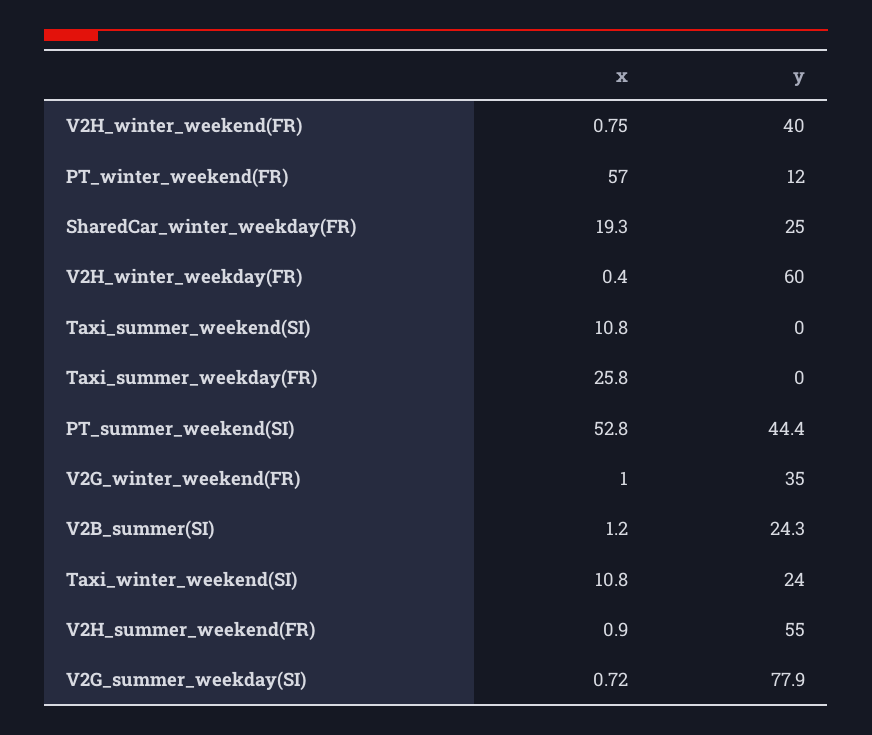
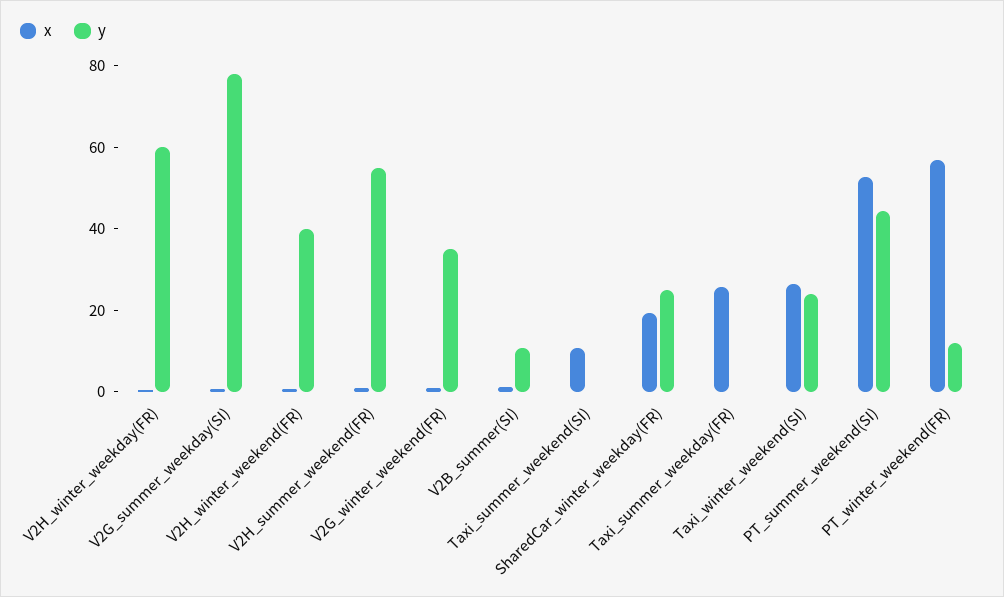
y, V2B_summer(SI): 24.3 -> 10
x, Taxi_winter_weekend(SI): 10.8 -> 25

